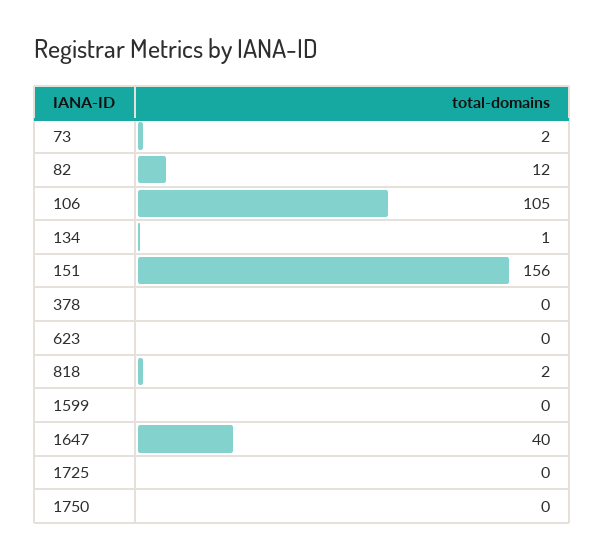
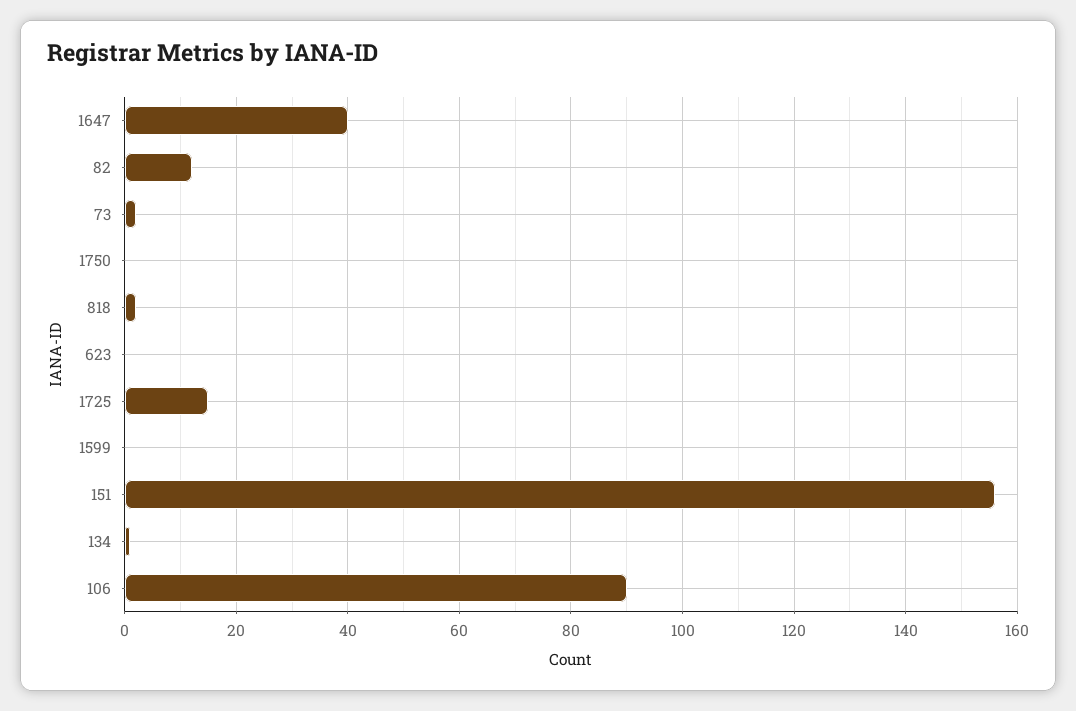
106: 105 -> 90
378: 0 -> none
1725: 0 -> 15

